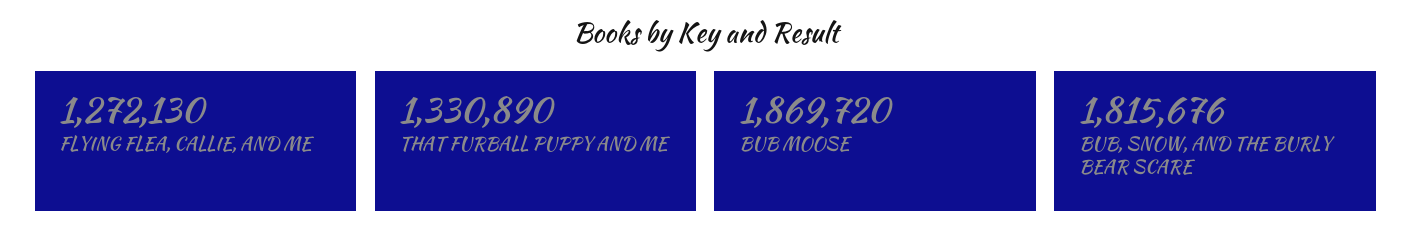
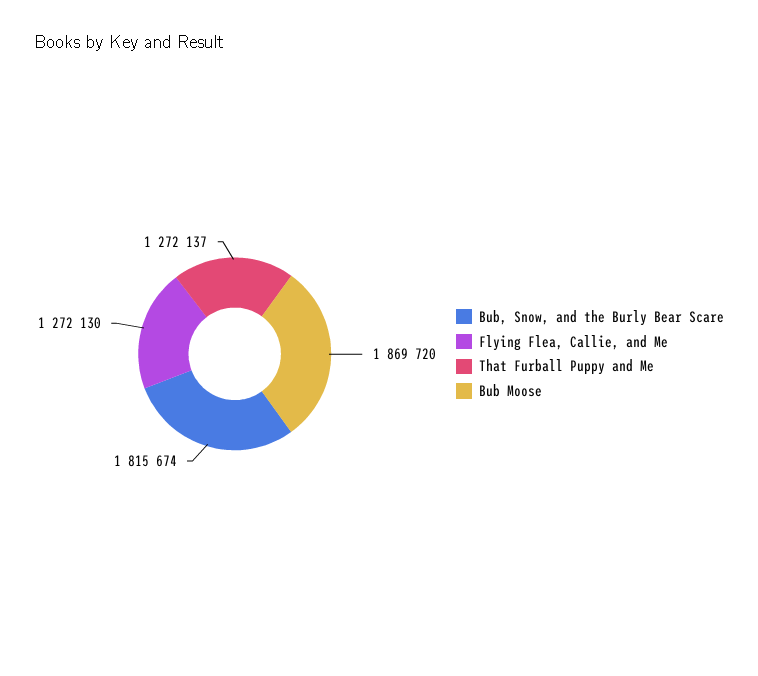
THAT FURBALL PUPPY AND ME: 1330890 -> 1272137
BUB, SNOW, AND THE BURLY BEAR SCARE: 1815676 -> 1815674

